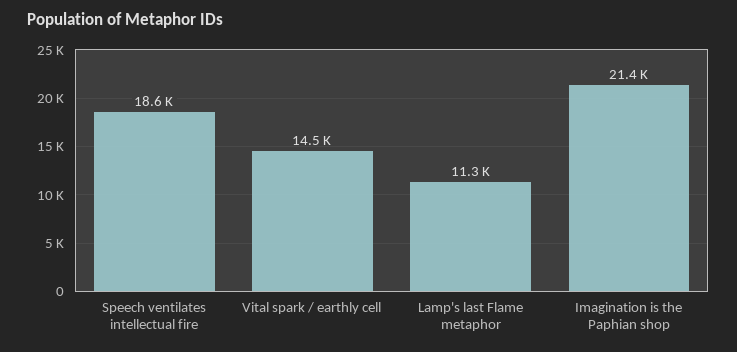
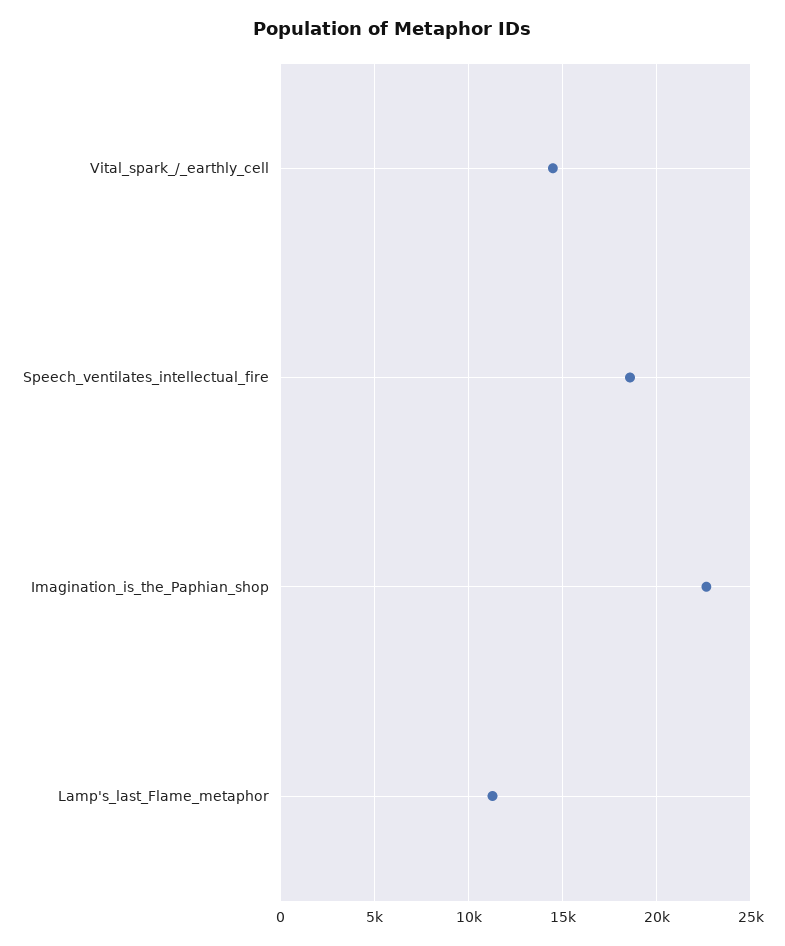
Imagination is the Paphian shop: 21400 -> 22500

